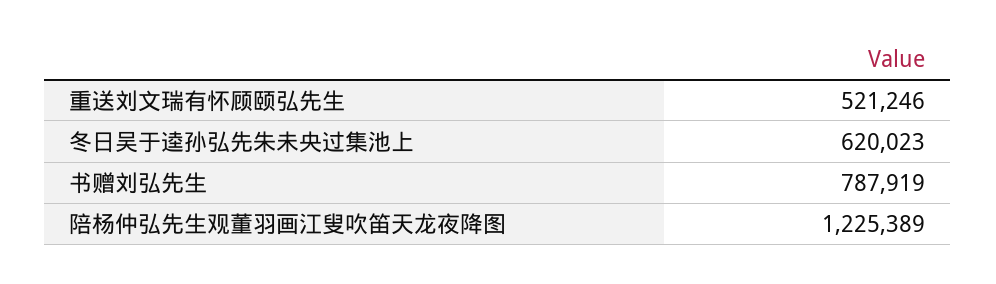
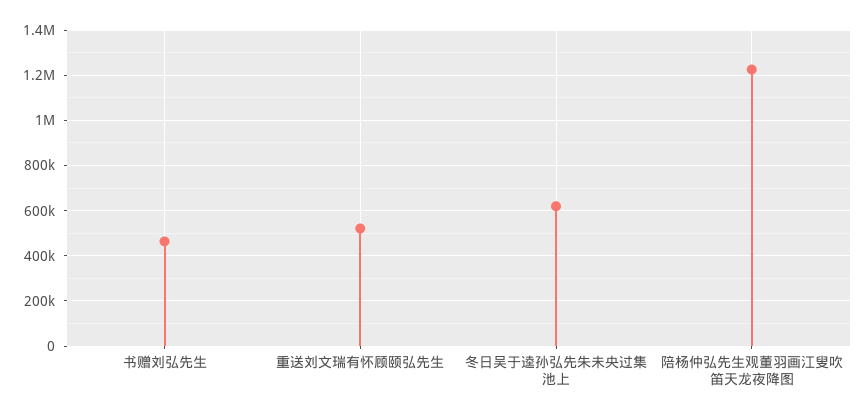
书赠刘弘先生: 787919 -> 450000

